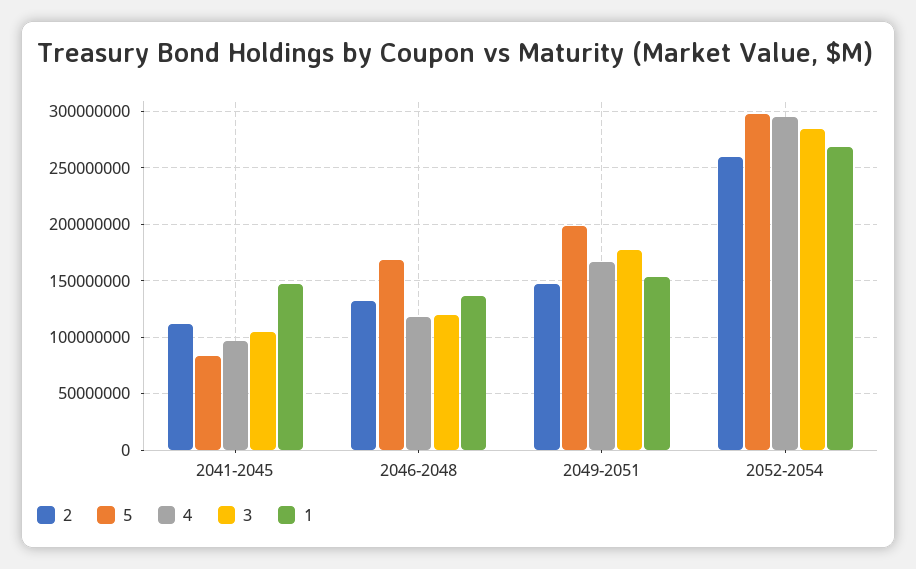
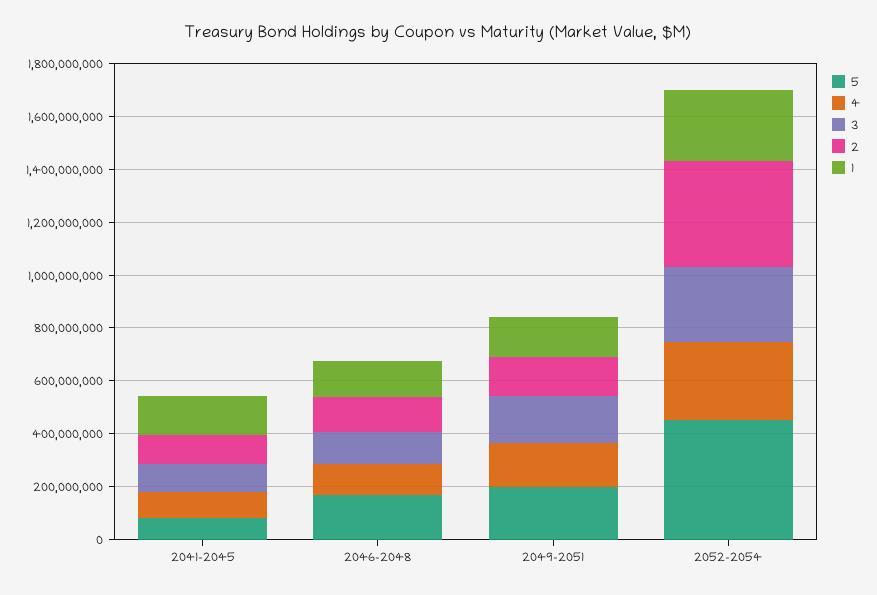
2, 2052-2054: 260000000 -> 400000000
5, 2052-2054: 300000000 -> 450000000

